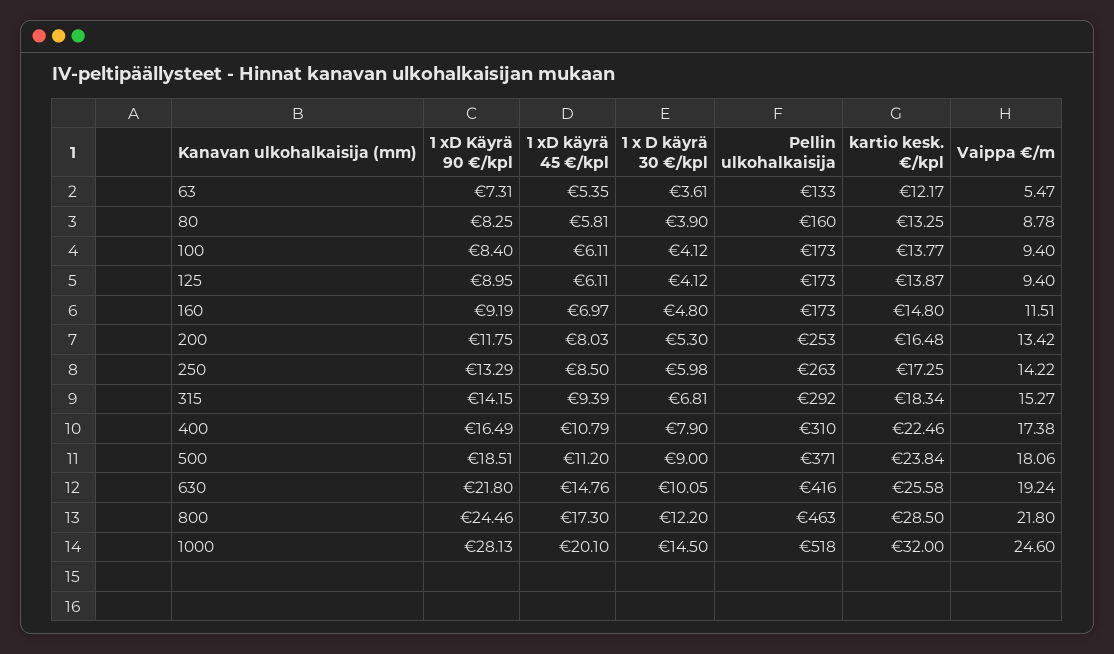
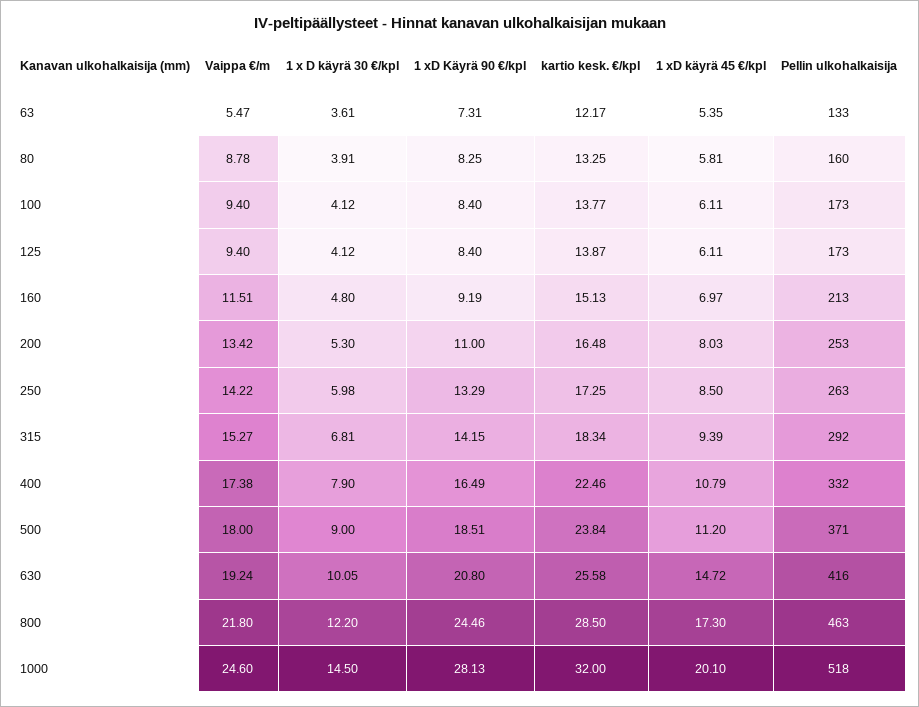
1 x D käyrä 30 €/kpl, 80: 3.9 -> 3.91
1 xD Käyrä 90 €/kpl, 125: 8.95 -> 8.4
Pellin ulkohalkaisija, 160: 173 -> 213
kartio kesk. €/kpl, 160: 14.8 -> 15.13
1 xD Käyrä 90 €/kpl, 200: 11.75 -> 11
Pellin ulkohalkaisija, 400: 310 -> 332
Vaippa €/m, 500: 18.06 -> 18
1 xD Käyrä 90 €/kpl, 630: 21.8 -> 20.8
1 xD käyrä 45 €/kpl, 630: 14.76 -> 14.72

